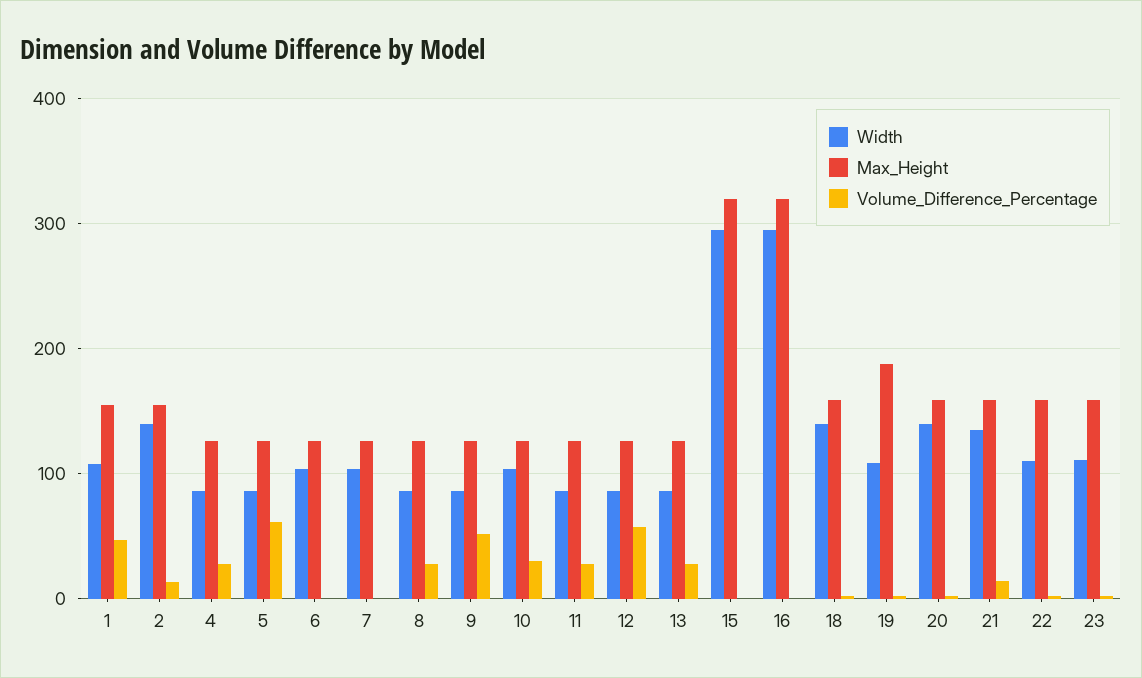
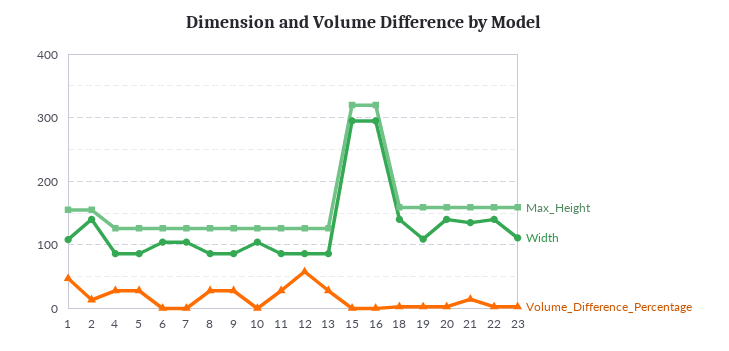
Volume_Difference_Percentage, 5: 60 -> 30
Volume_Difference_Percentage, 9: 50 -> 30
Volume_Difference_Percentage, 10: 30 -> 0
Max_Height, 19: 190 -> 160
Width, 22: 110 -> 140

